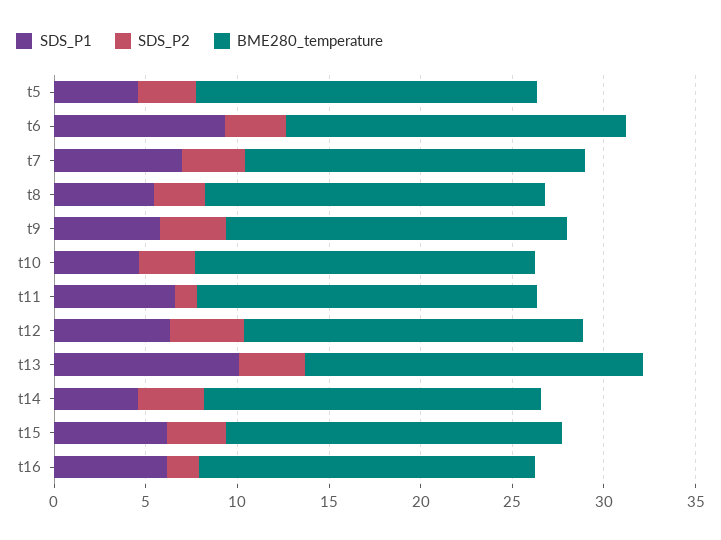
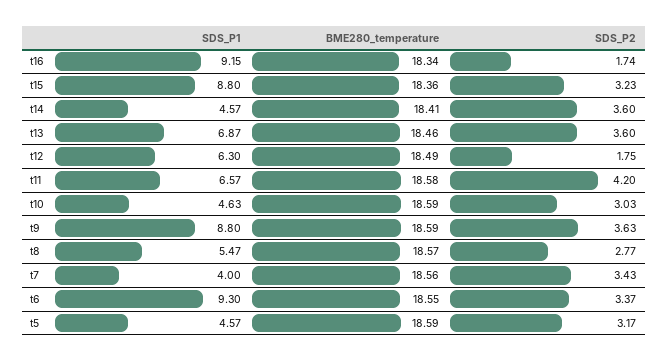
SDS_P1, t7: 7 -> 4
SDS_P1, t9: 6 -> 8.8
SDS_P2, t11: 1 -> 4.2
SDS_P2, t12: 4 -> 1.75
SDS_P1, t13: 10 -> 6.87
SDS_P1, t15: 6 -> 8.8
SDS_P1, t16: 6 -> 9.15

